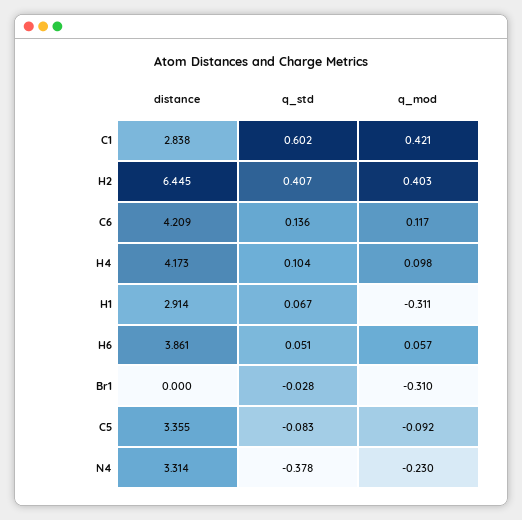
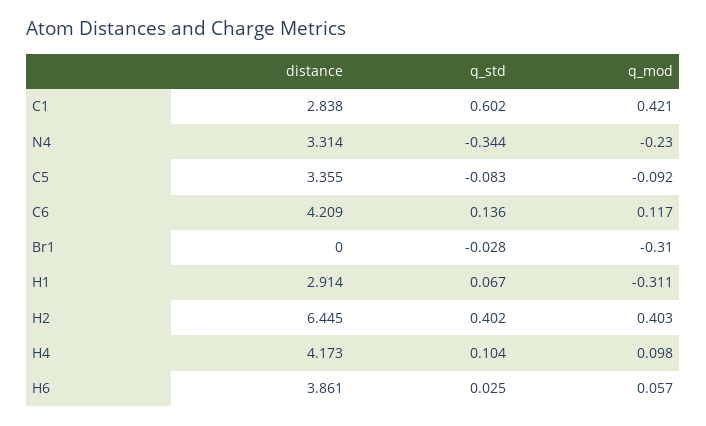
q_std, H2: 0.407 -> 0.402
q_std, H6: 0.051 -> 0.025
q_std, N4: -0.378 -> -0.344

